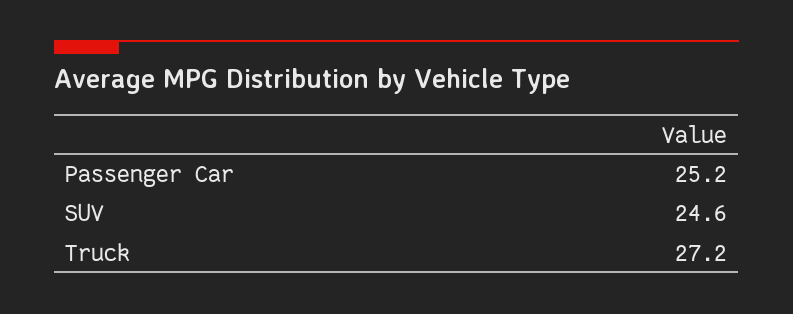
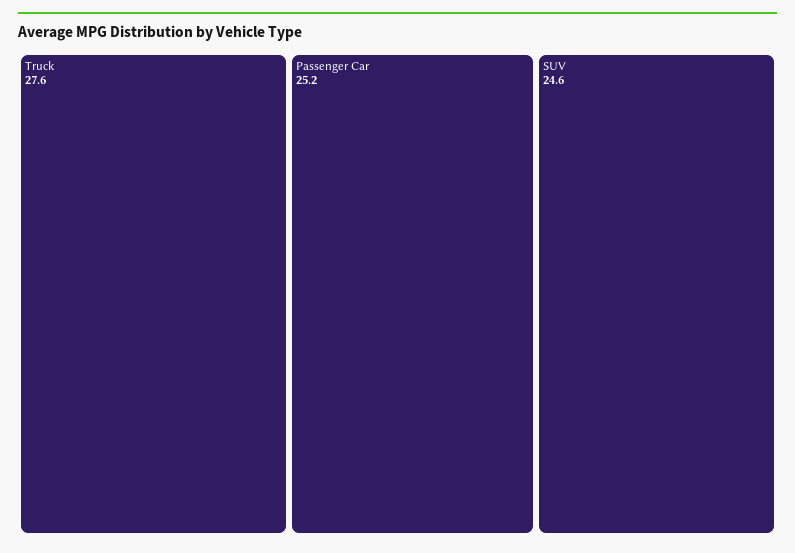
Truck: 27.2 -> 27.6

